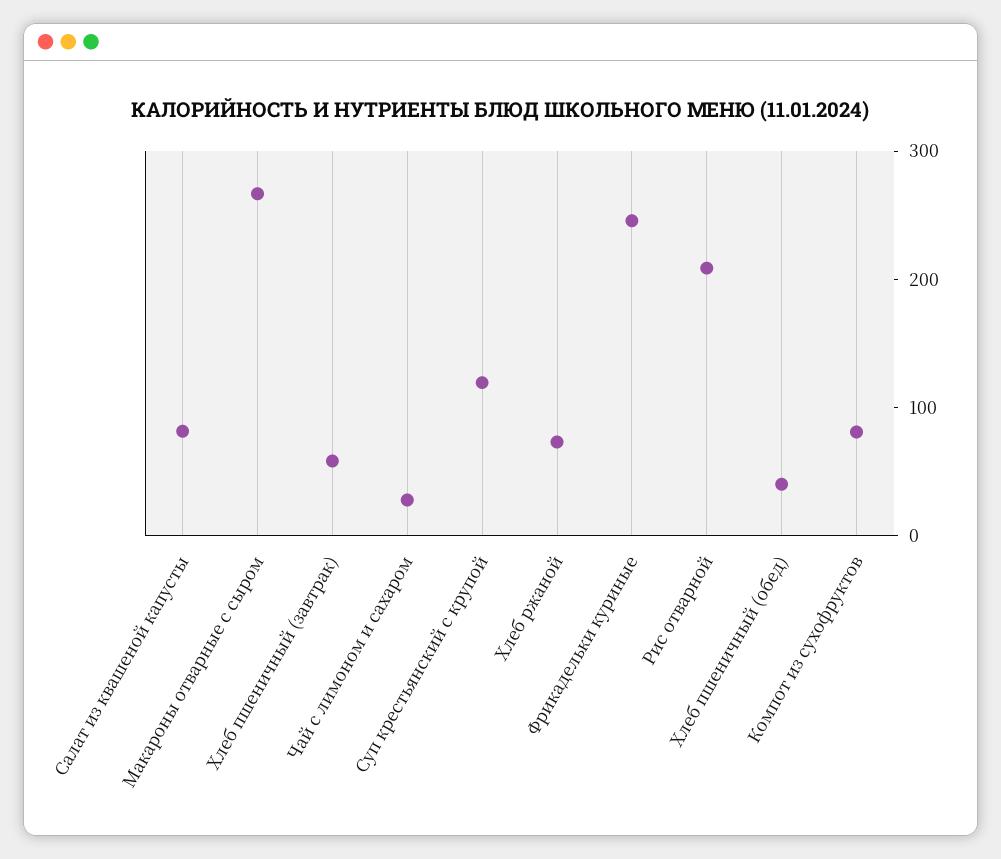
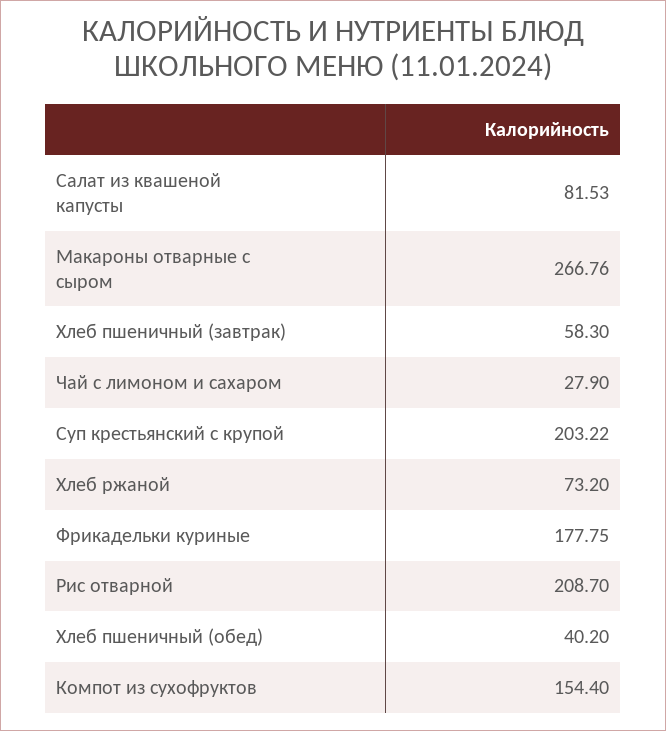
Суп крестьянский с крупой: 120 -> 203.22
Фрикадельки куриные: 240 -> 177.75
Компот из сухофруктов: 80 -> 154.4

